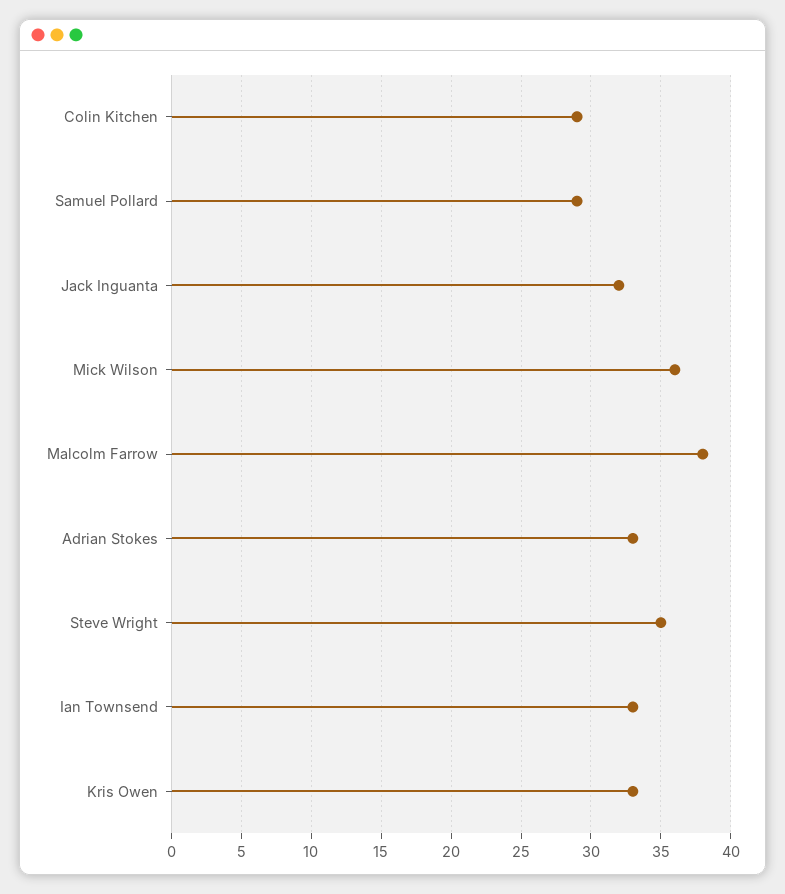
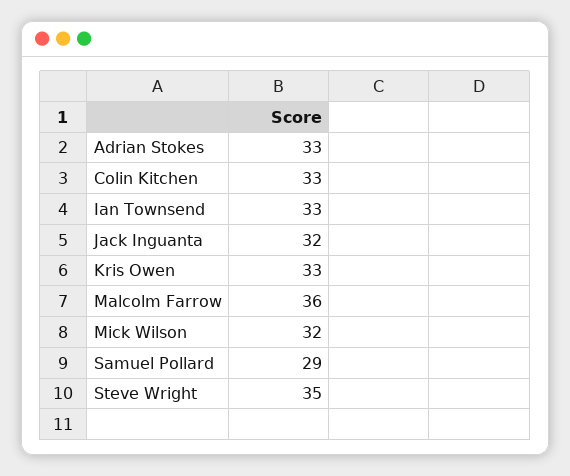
Colin Kitchen: 29 -> 33
Mick Wilson: 36 -> 32
Malcolm Farrow: 38 -> 36

